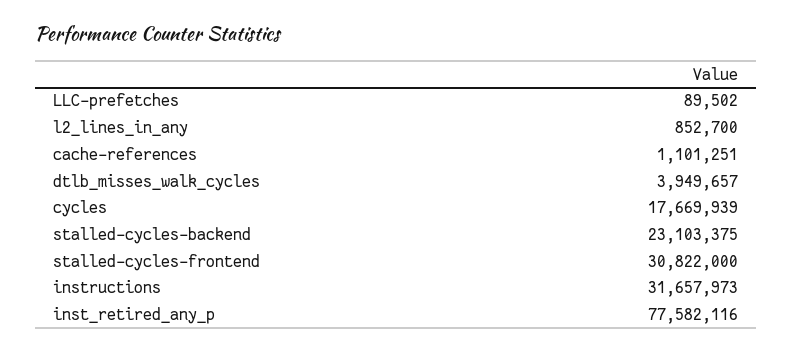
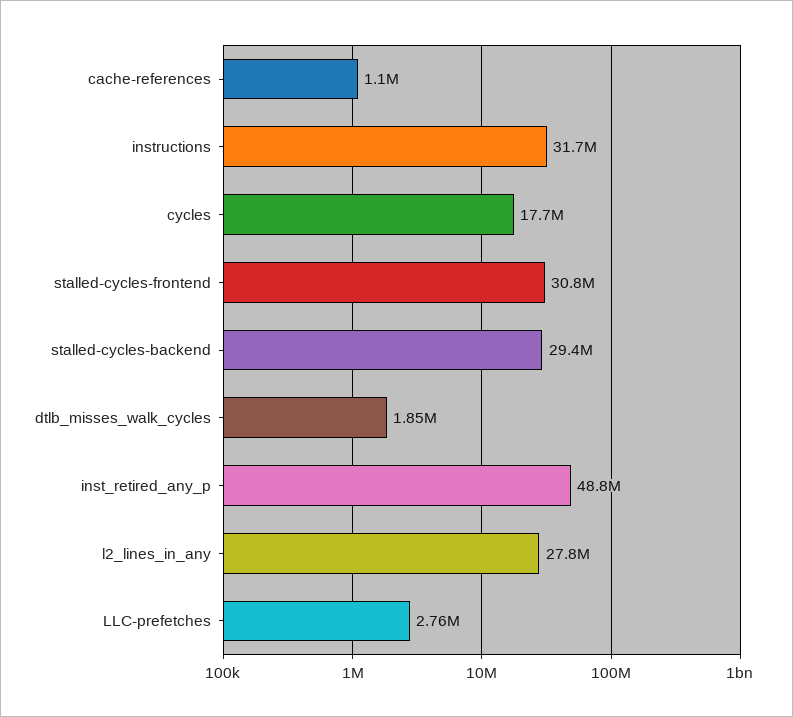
LLC-prefetches: 89502 -> 2760000
l2_lines_in_any: 852700 -> 27800000
dtlb_misses_walk_cycles: 3949657 -> 1850000
stalled-cycles-backend: 23103375 -> 29400000
inst_retired_any_p: 77582116 -> 48800000

